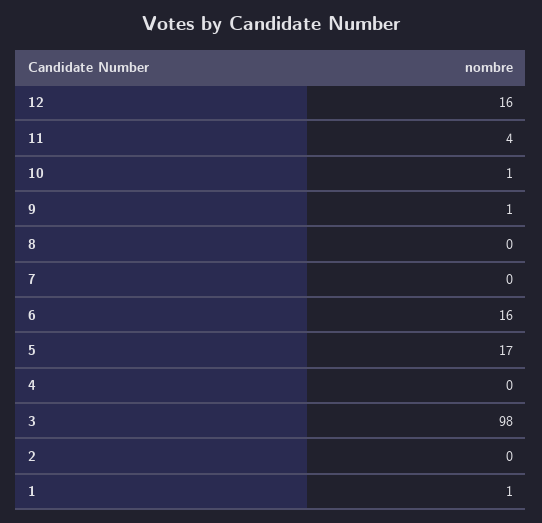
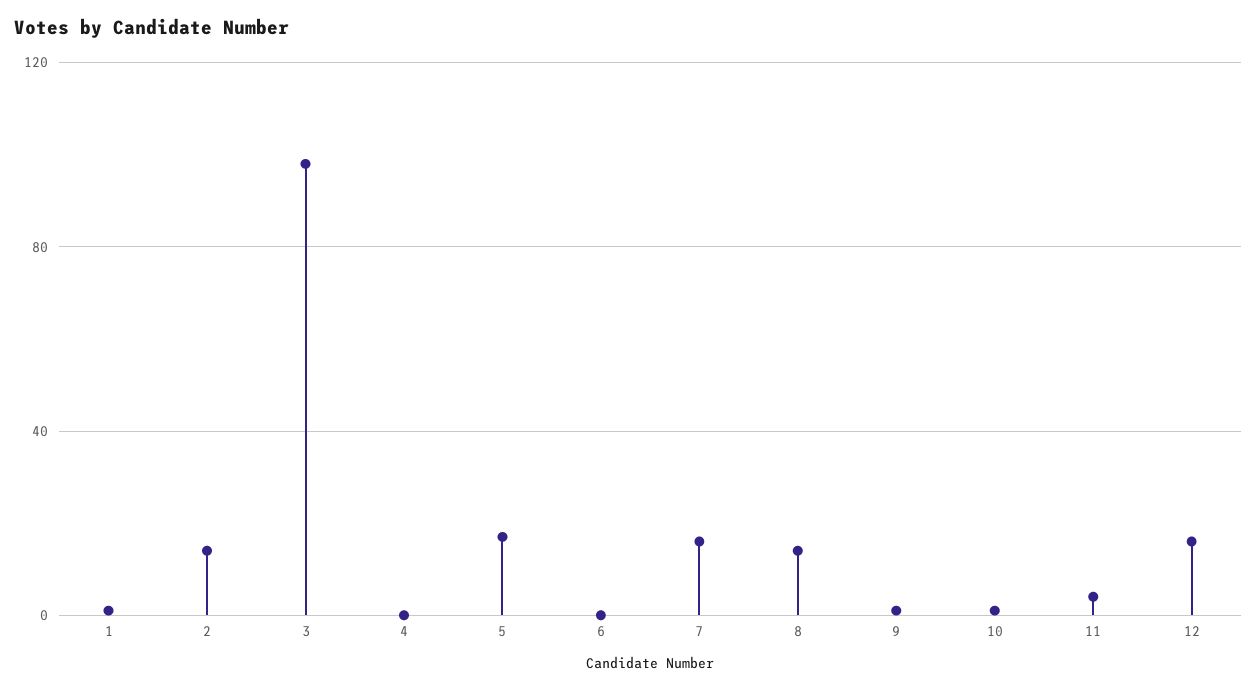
8: 0 -> 15
7: 0 -> 15
6: 16 -> 0
2: 0 -> 15

